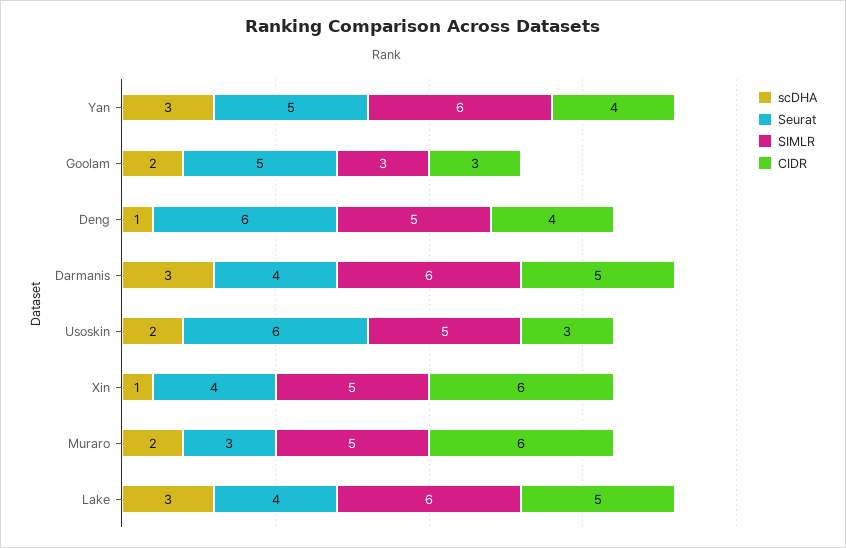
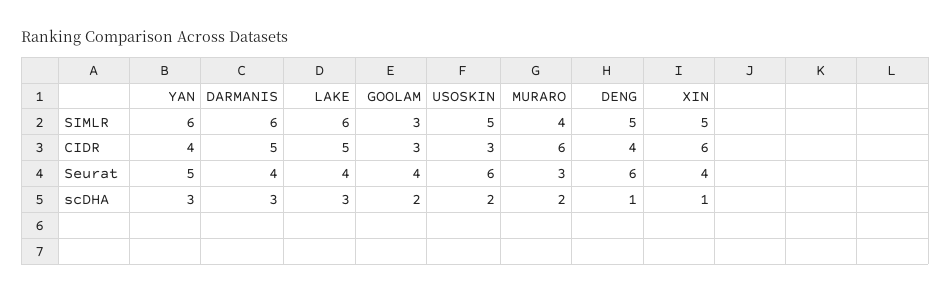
Seurat, Goolam: 5 -> 4
SIMLR, Muraro: 5 -> 4

